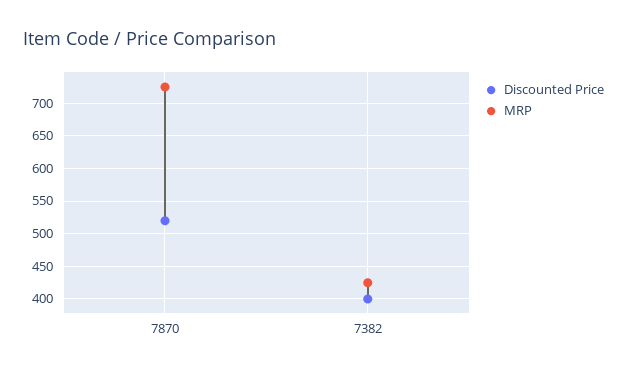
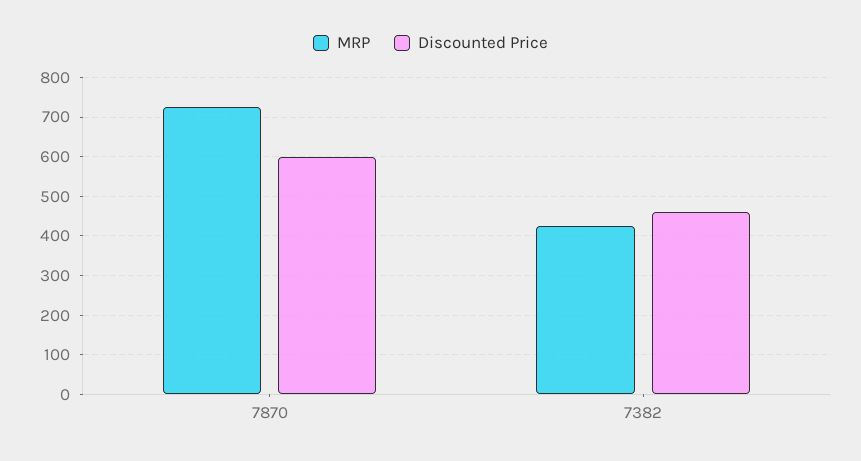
Discounted Price, 7870: 520 -> 600
Discounted Price, 7382: 400 -> 460

